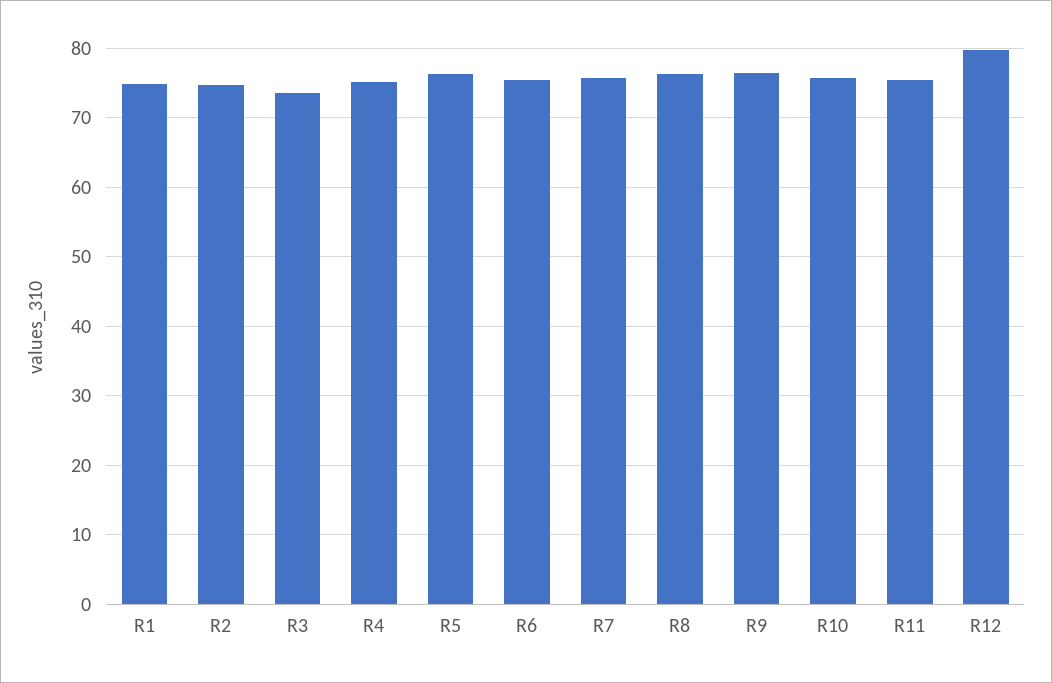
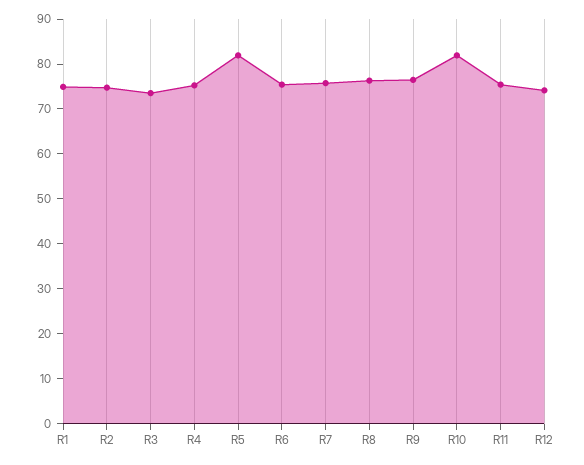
R5: 76 -> 82
R10: 76 -> 82
R12: 80 -> 74

